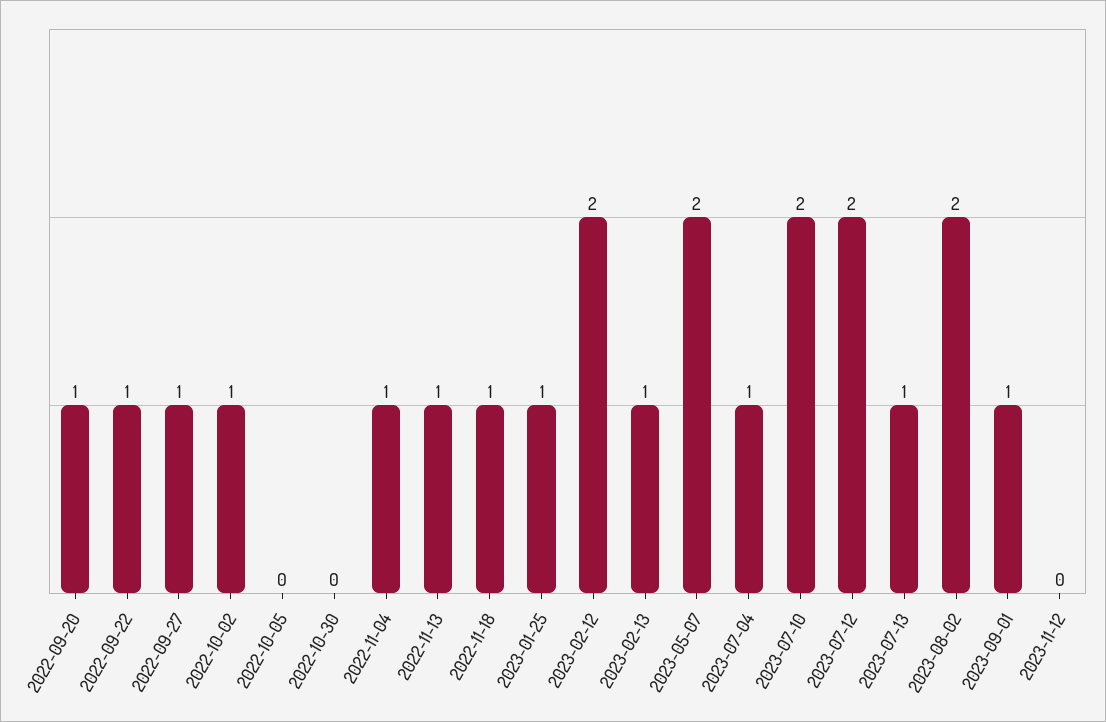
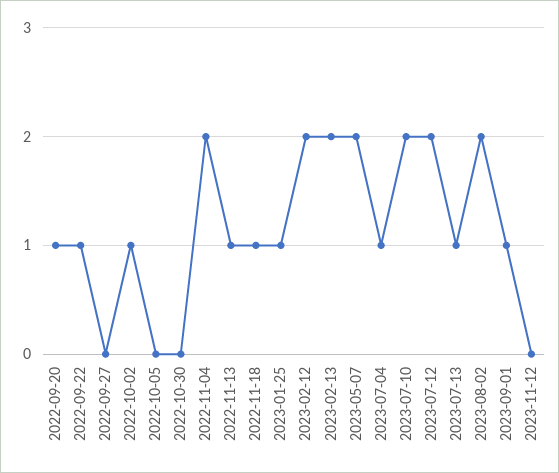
2022-09-27: 1 -> 0
2022-11-04: 1 -> 2
2023-02-13: 1 -> 2

